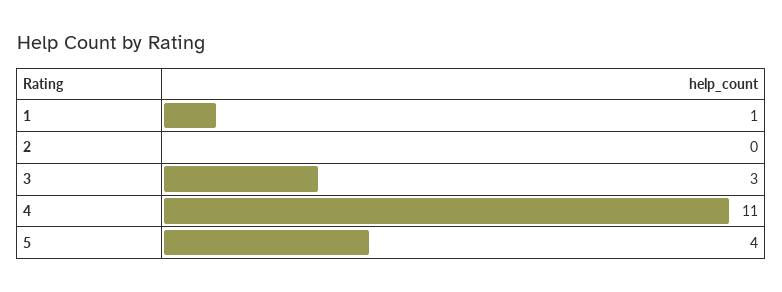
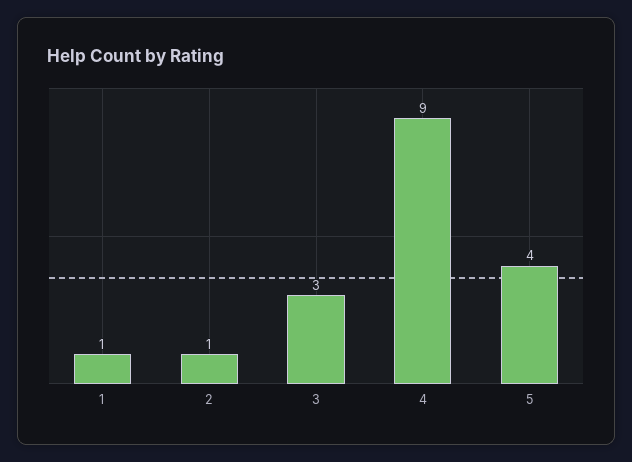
2: 0 -> 1
4: 11 -> 9

